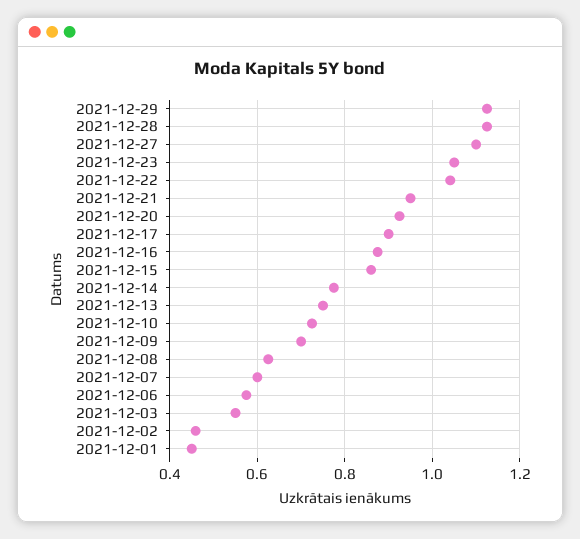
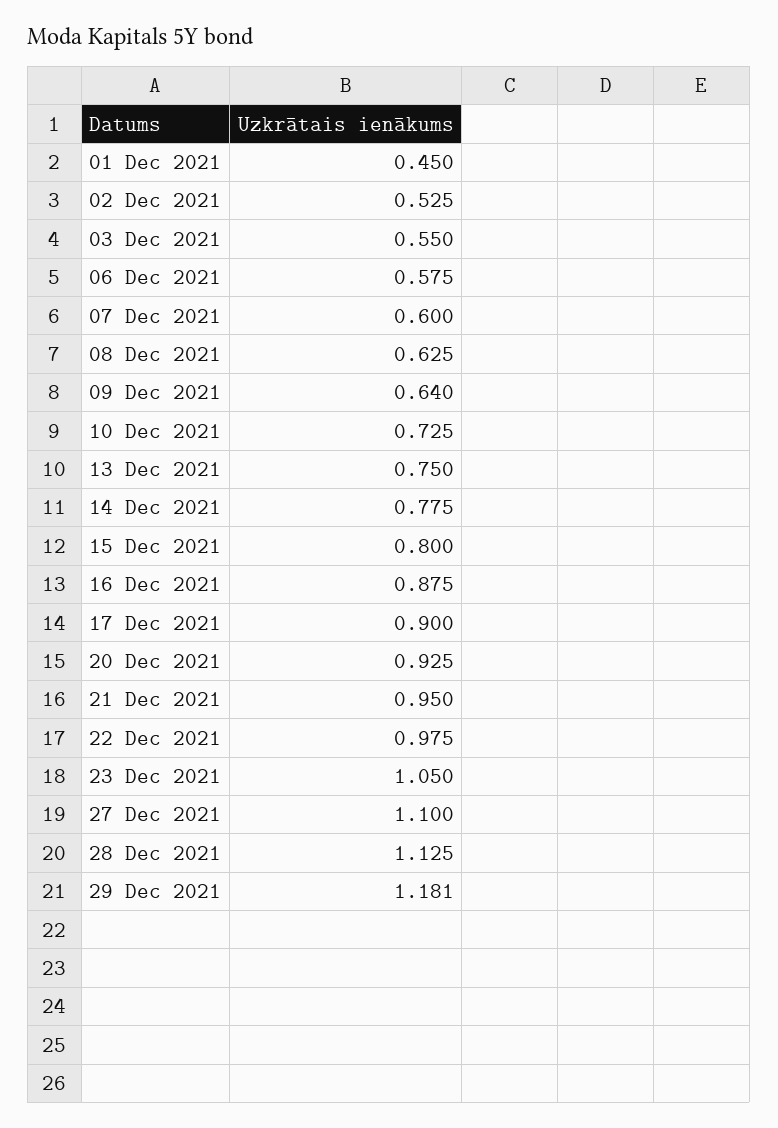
2021-12-29: 1.12 -> 1.181
2021-12-22: 1.04 -> 0.975
2021-12-15: 0.86 -> 0.8
2021-12-09: 0.7 -> 0.64
2021-12-02: 0.46 -> 0.525

